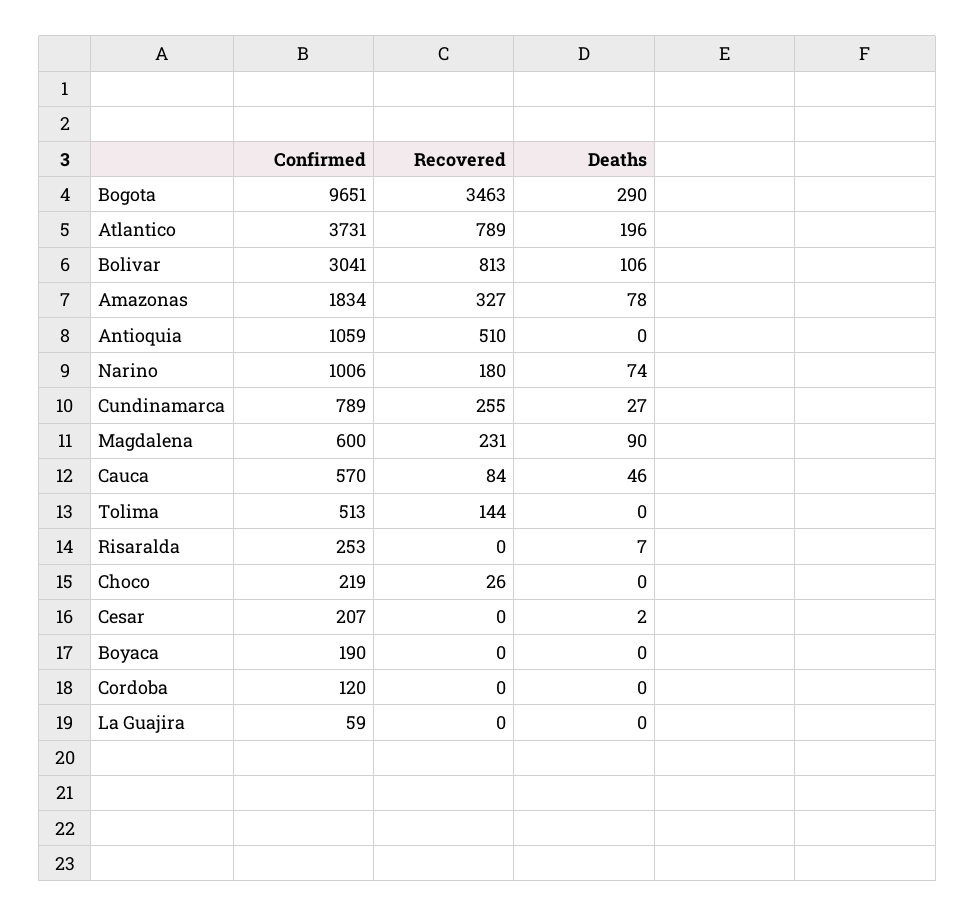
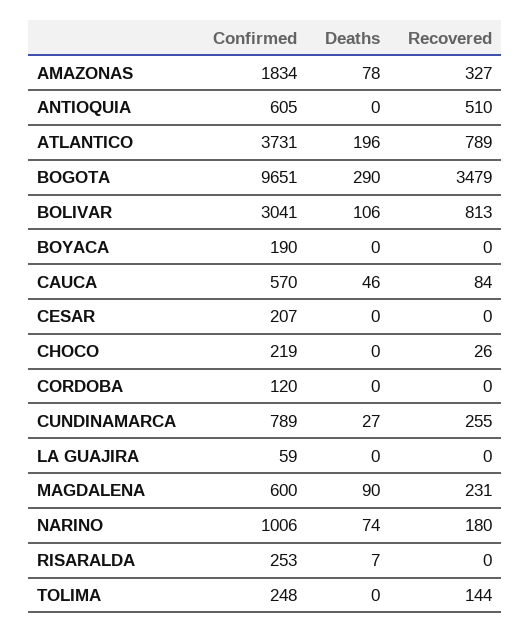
Recovered, Bogota: 3463 -> 3479
Confirmed, Antioquia: 1059 -> 605
Confirmed, Tolima: 513 -> 248
Deaths, Cesar: 2 -> 0

